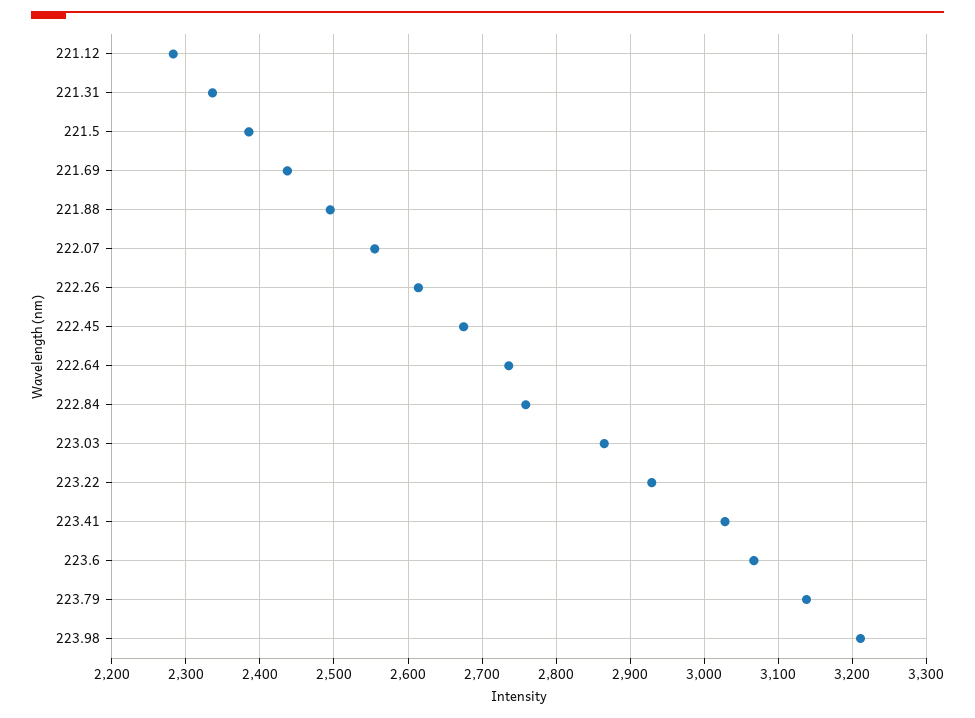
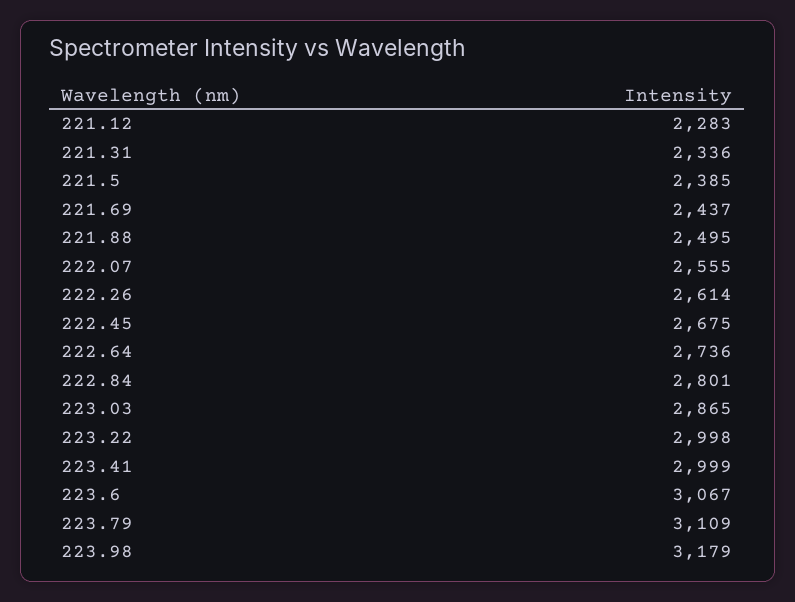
222.84: 2760 -> 2801
223.22: 2930 -> 2998
223.41: 3030 -> 2999
223.79: 3140 -> 3109
223.98: 3210 -> 3179

